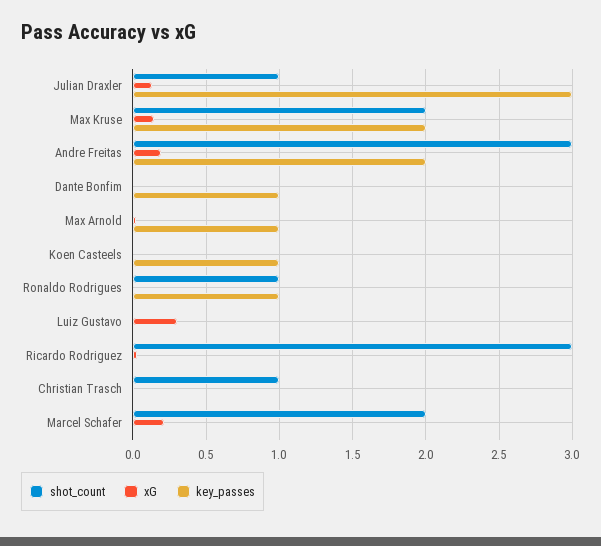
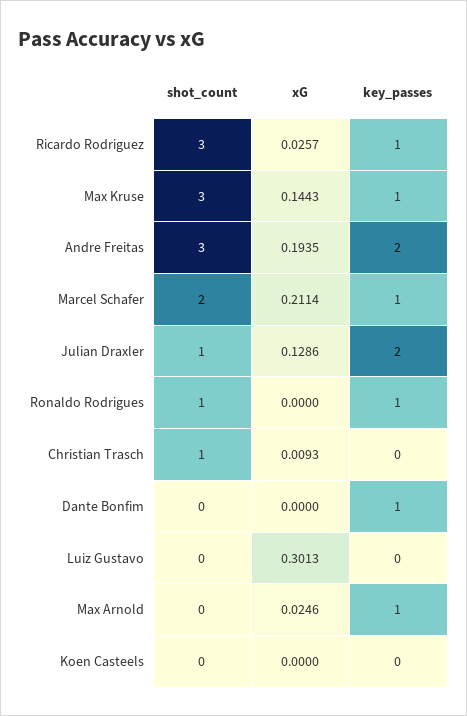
key_passes, Julian Draxler: 3 -> 2
shot_count, Max Kruse: 2 -> 3
key_passes, Max Kruse: 2 -> 1
key_passes, Koen Casteels: 1 -> 0
key_passes, Ricardo Rodriguez: 0 -> 1
key_passes, Marcel Schafer: 0 -> 1

